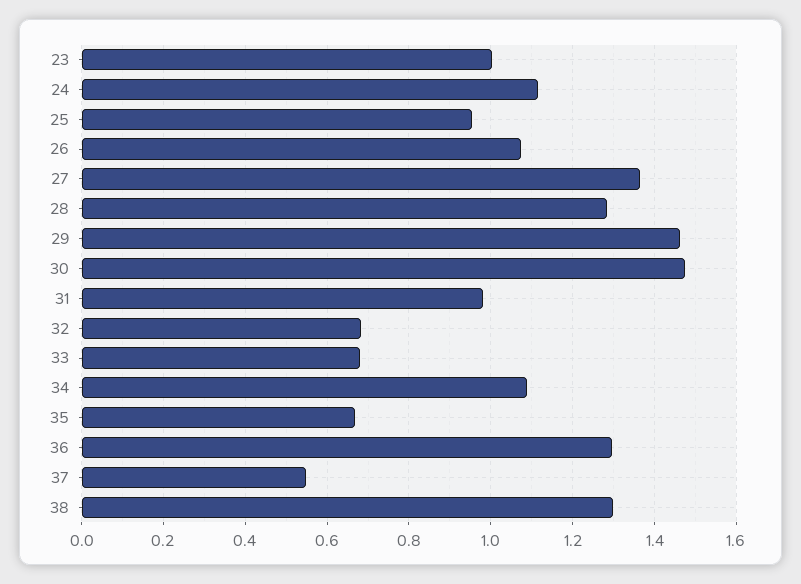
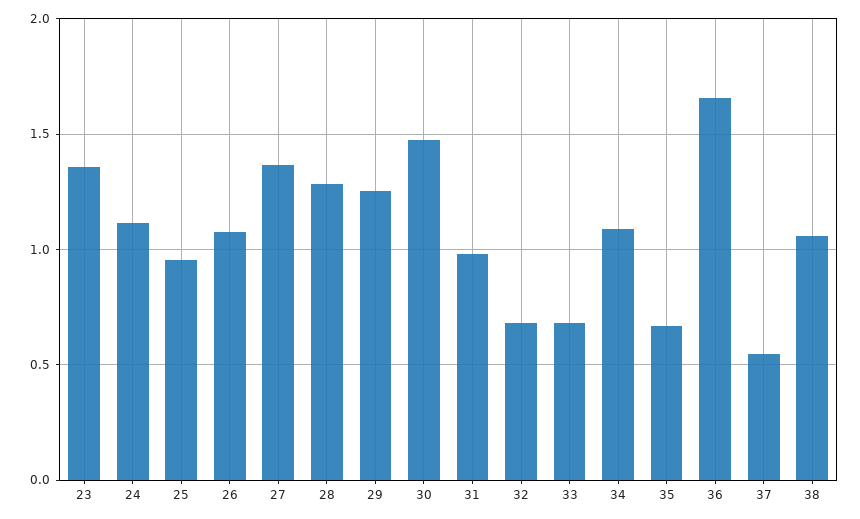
23: 1 -> 1.35
29: 1.46 -> 1.25
36: 1.3 -> 1.65
38: 1.3 -> 1.05

